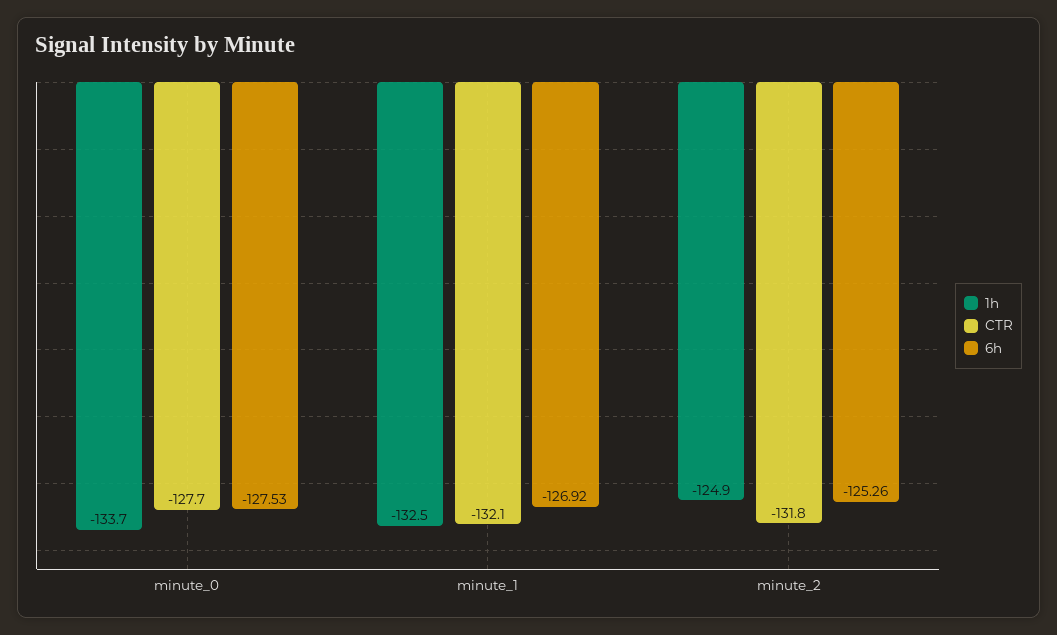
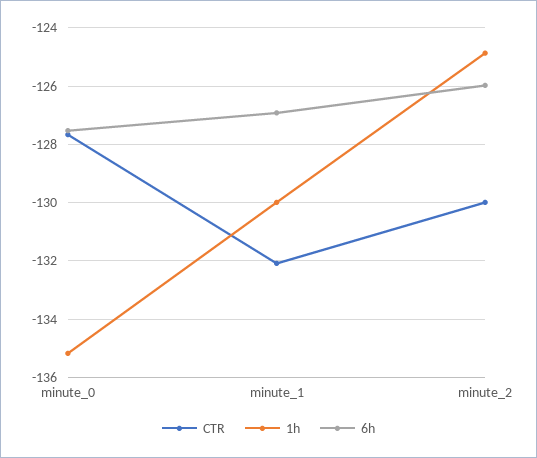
1h, minute_0: -133.7 -> -135.25
1h, minute_1: -132.5 -> -130
CTR, minute_2: -131.8 -> -130
6h, minute_2: -125.26 -> -126

